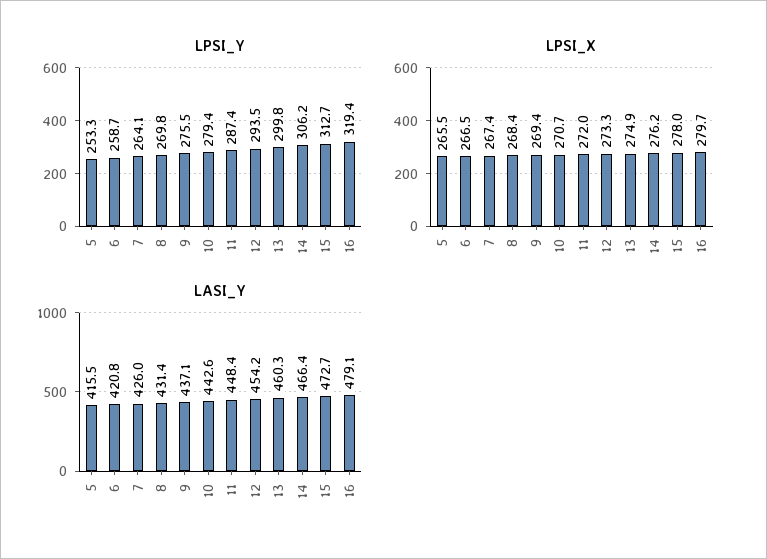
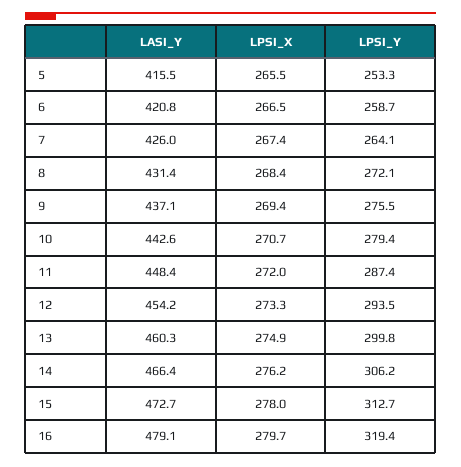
LPSI_Y, 8: 269.8 -> 272.1

